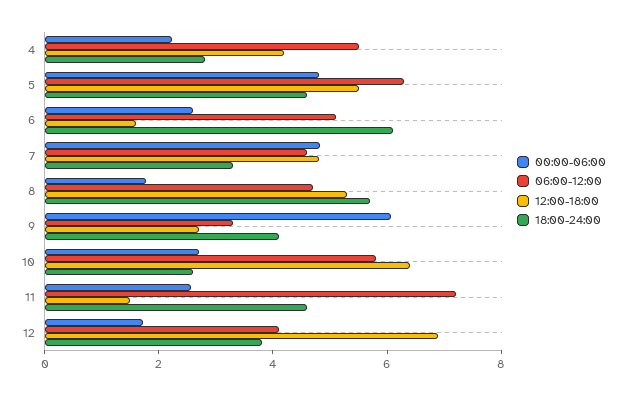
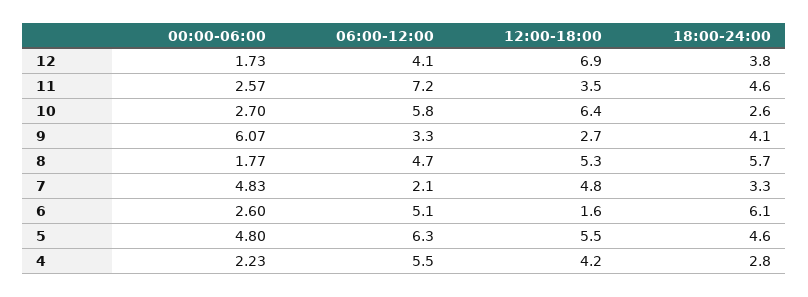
06:00-12:00, 7: 4.5 -> 2.1
12:00-18:00, 11: 1.5 -> 3.5

